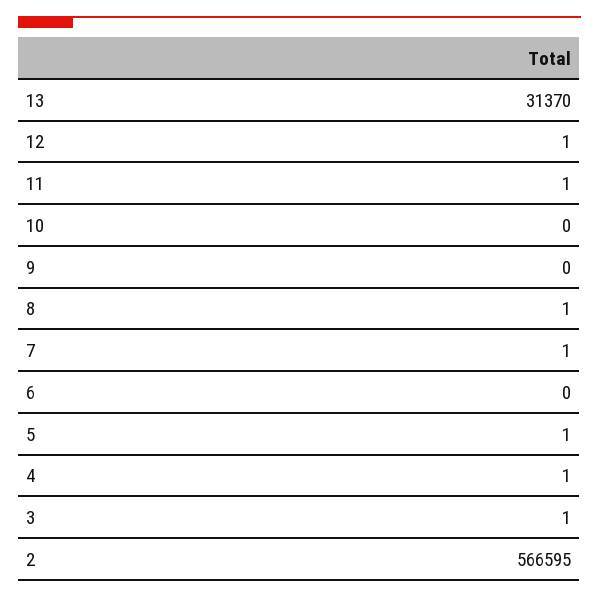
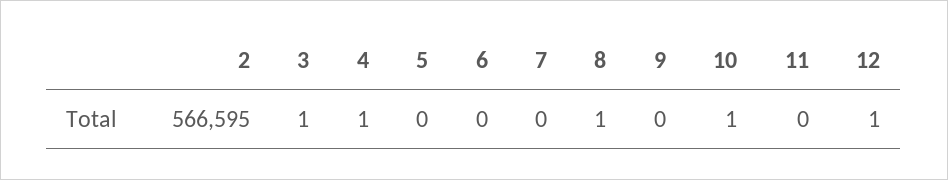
13: 31370 -> none
11: 1 -> 0
10: 0 -> 1
7: 1 -> 0
5: 1 -> 0

